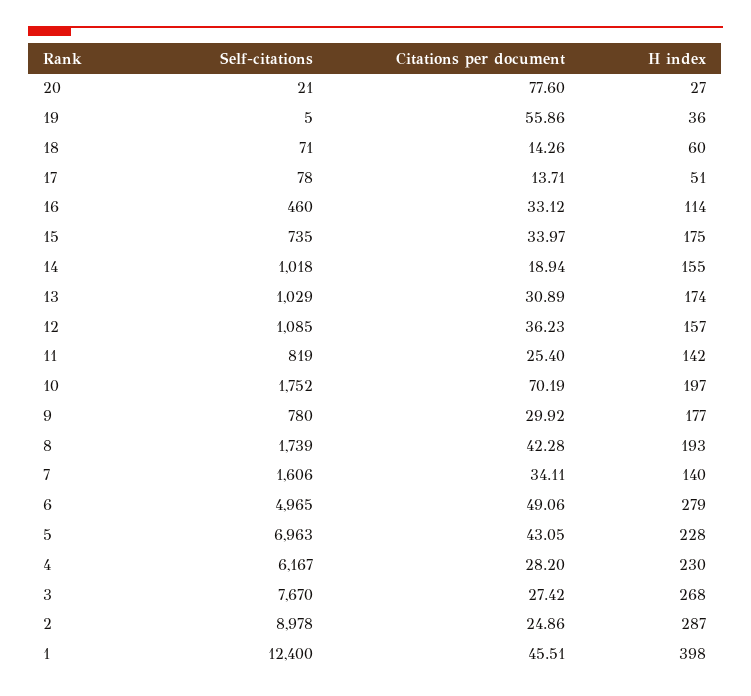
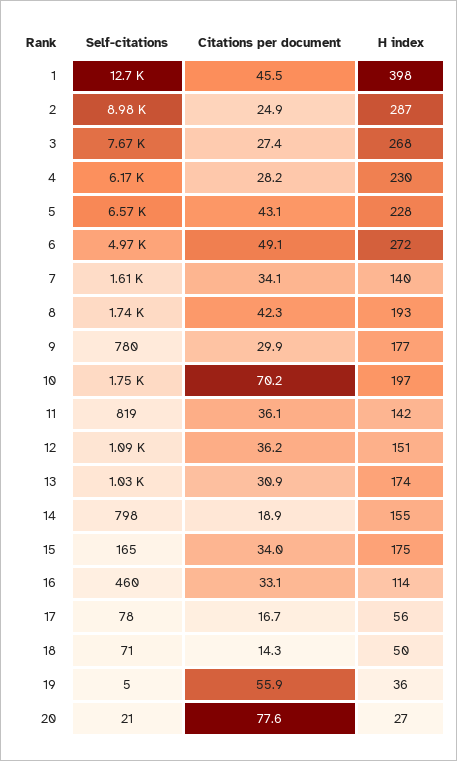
H index, 18: 60 -> 50
Citations per document, 17: 13.71 -> 16.7
H index, 17: 51 -> 56
Self-citations, 15: 735 -> 165
Self-citations, 14: 1018 -> 798
H index, 12: 157 -> 151
Citations per document, 11: 25.4 -> 36.1
H index, 6: 279 -> 272
Self-citations, 5: 6963 -> 6570
Self-citations, 1: 12400 -> 12700

